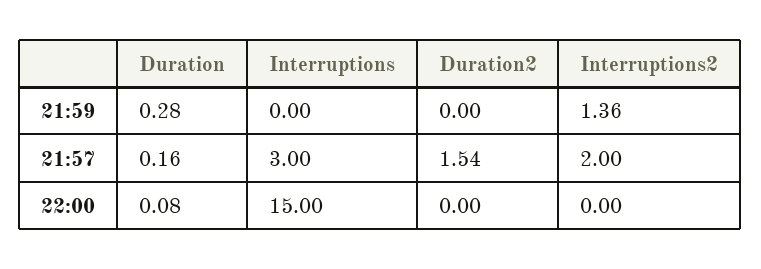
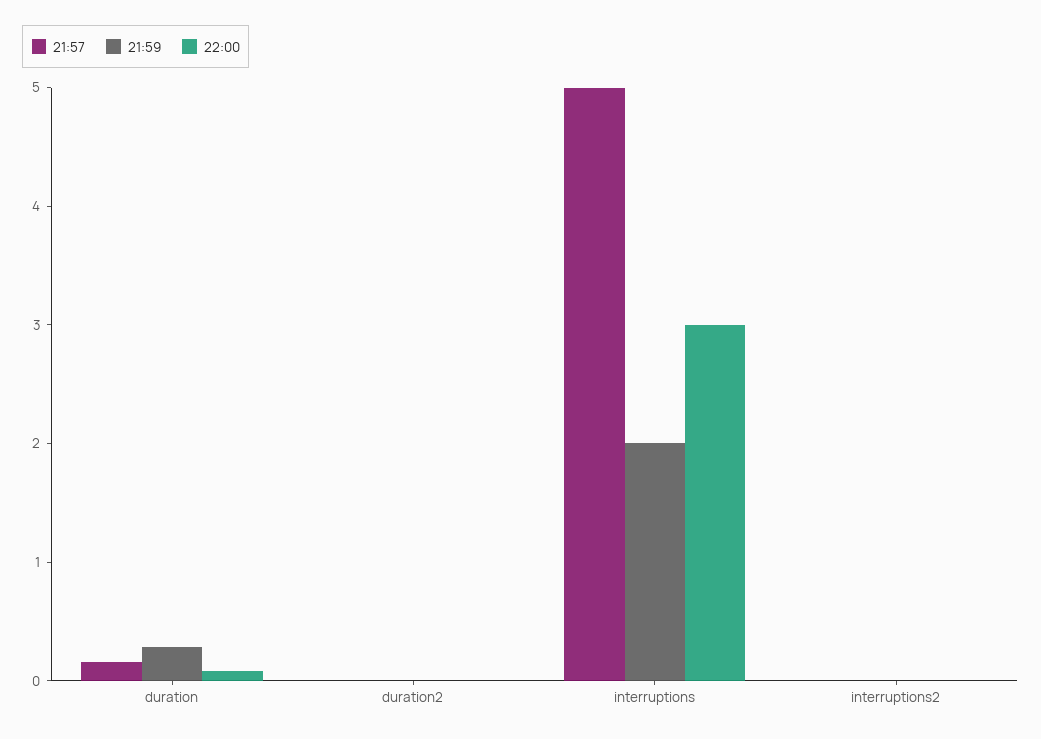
21:59, Interruptions: 0 -> 2
21:59, Interruptions2: 1.36 -> 0
21:57, Interruptions: 3 -> 5
21:57, Duration2: 1.54 -> 0
21:57, Interruptions2: 2 -> 0
22:00, Interruptions: 15 -> 3

